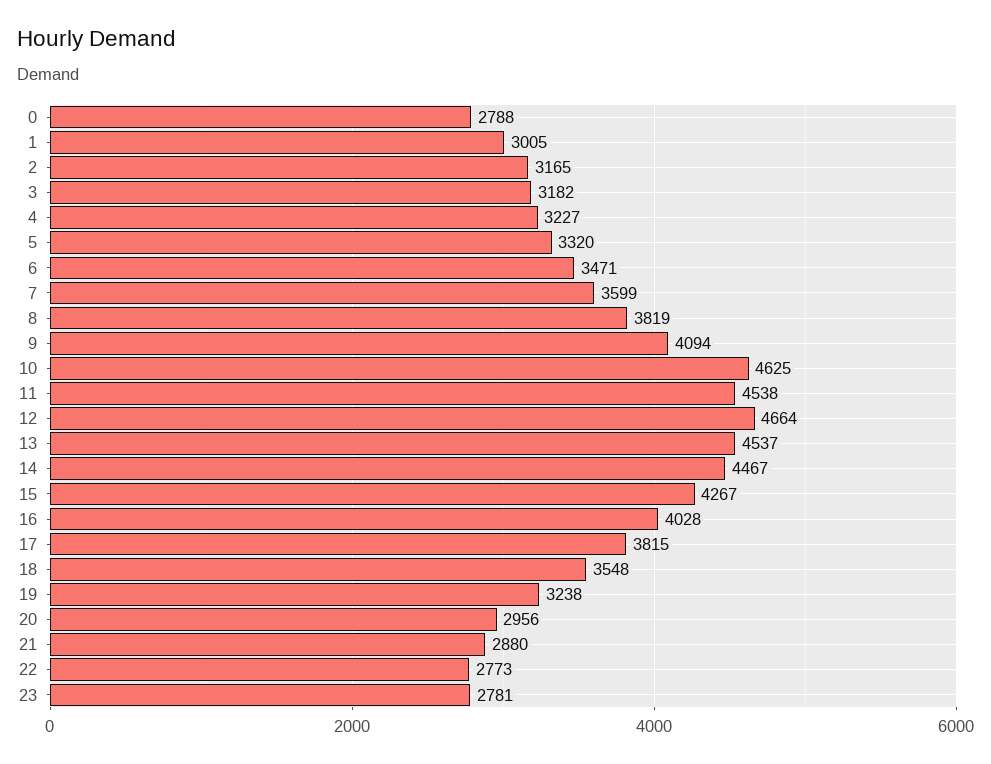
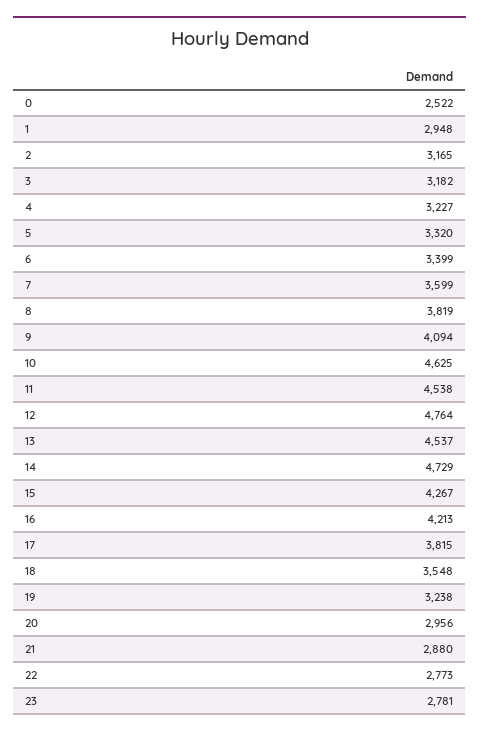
0: 2788 -> 2522
1: 3005 -> 2948
6: 3471 -> 3399
12: 4664 -> 4764
14: 4467 -> 4729
16: 4028 -> 4213

